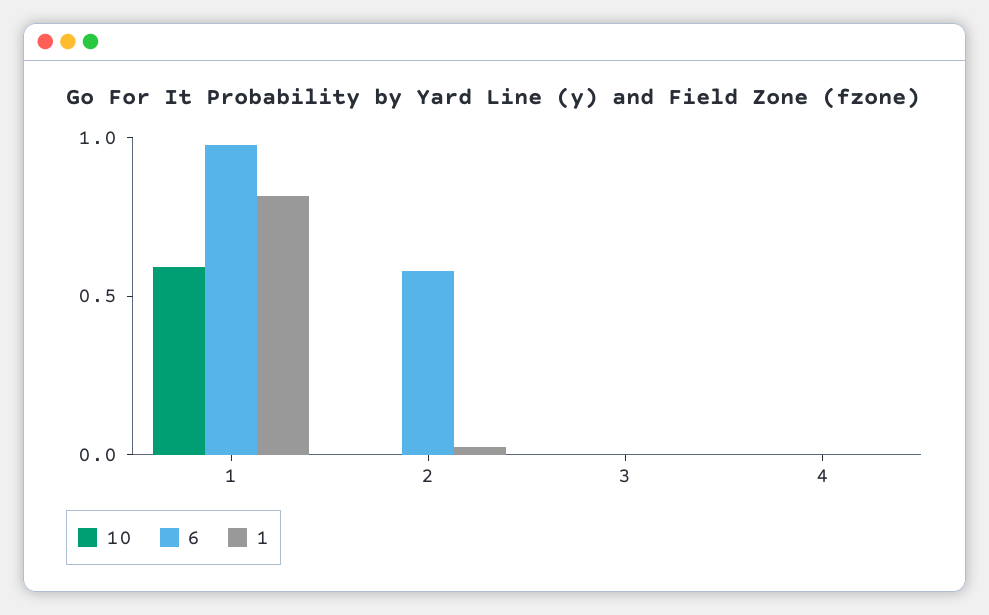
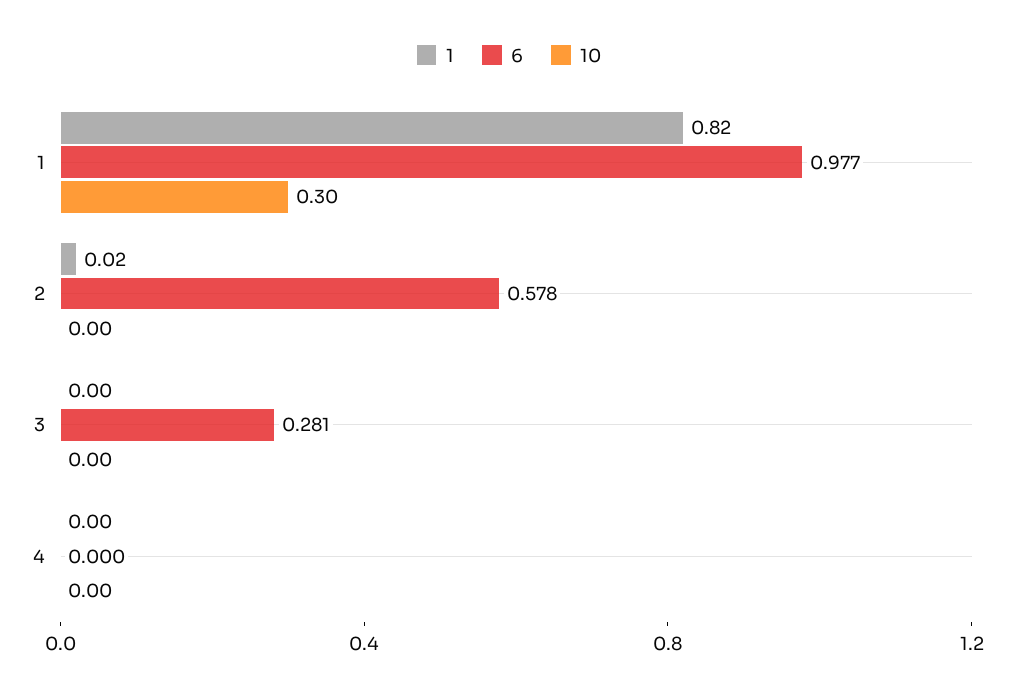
10, 1: 0.6 -> 0.3
6, 3: 0 -> 0.281

